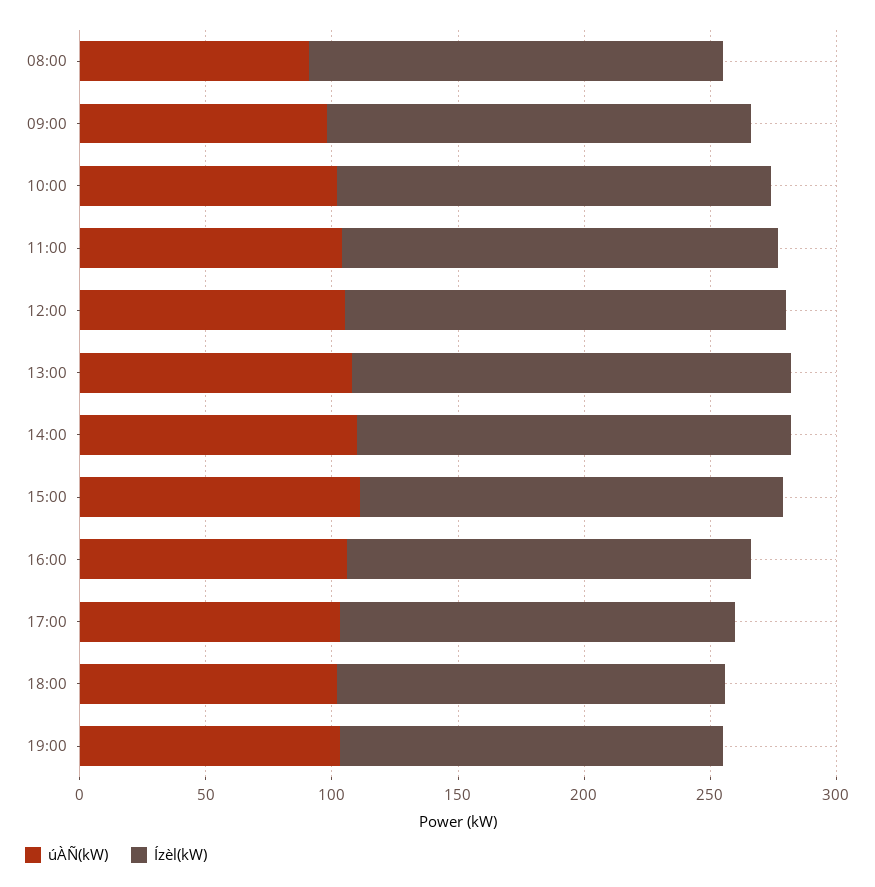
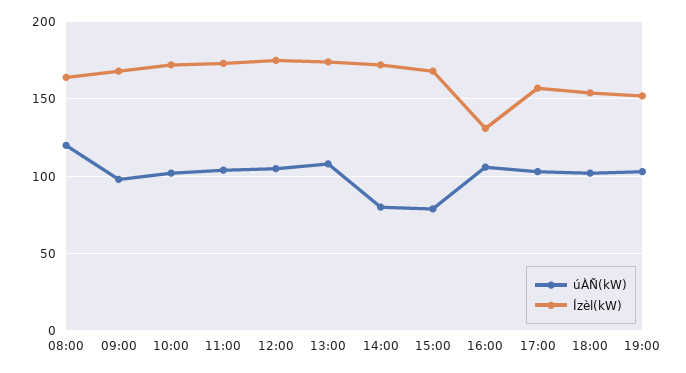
úÀÑ(kW), 08:00: 90 -> 120
úÀÑ(kW), 14:00: 110 -> 80
úÀÑ(kW), 15:00: 110 -> 80
Ízèl(kW), 16:00: 160 -> 130

